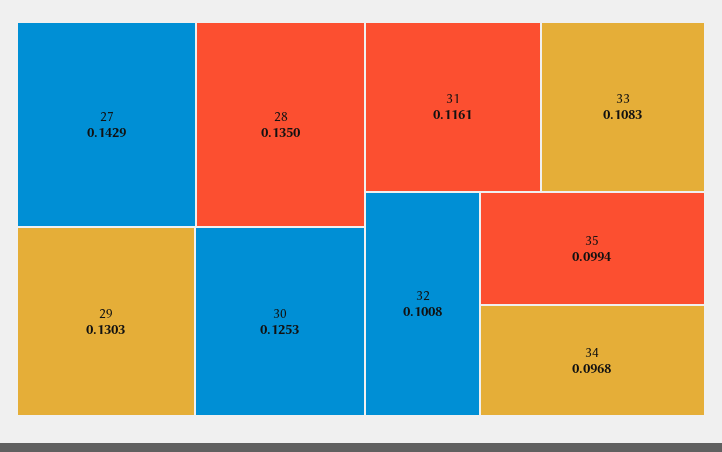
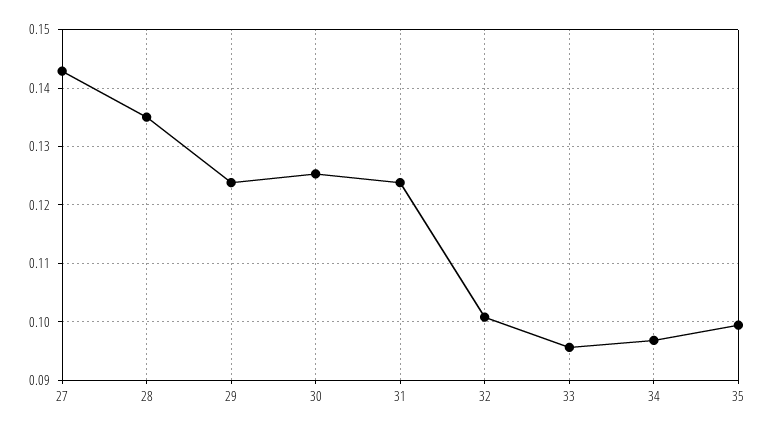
29: 0.1303 -> 0.124
31: 0.1161 -> 0.124
33: 0.1083 -> 0.096

